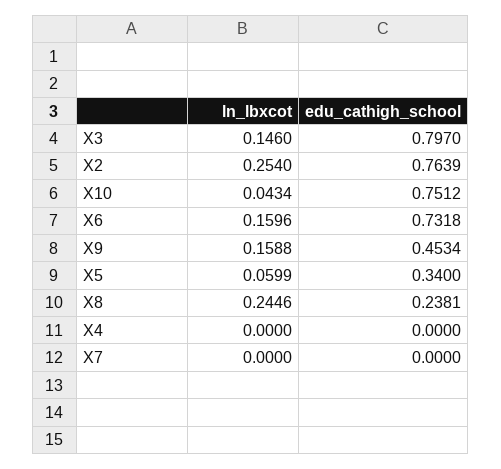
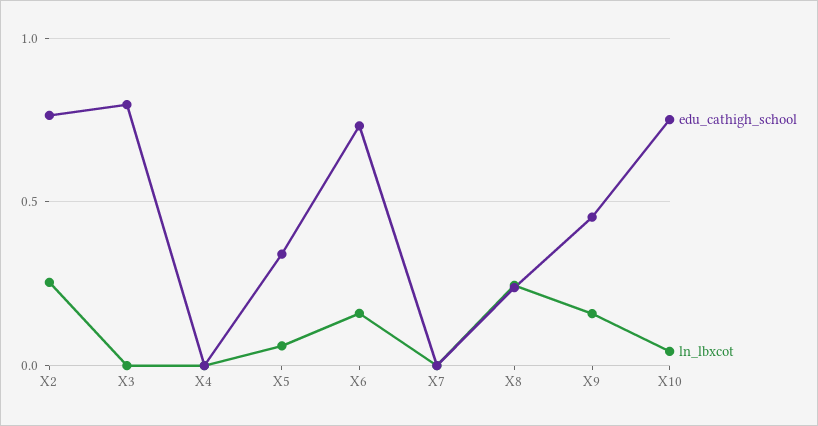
ln_lbxcot, X3: 0.146 -> 0

